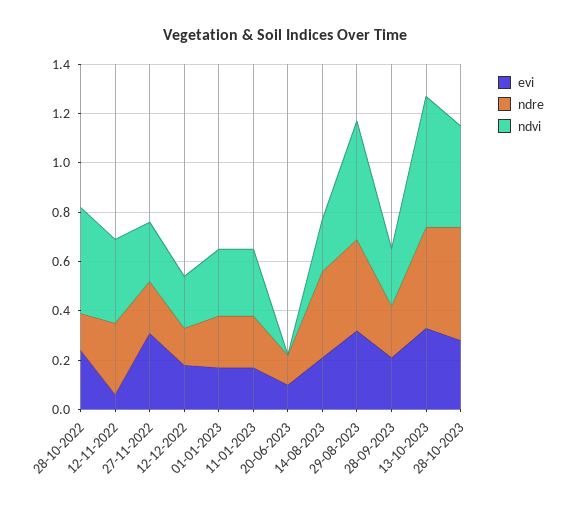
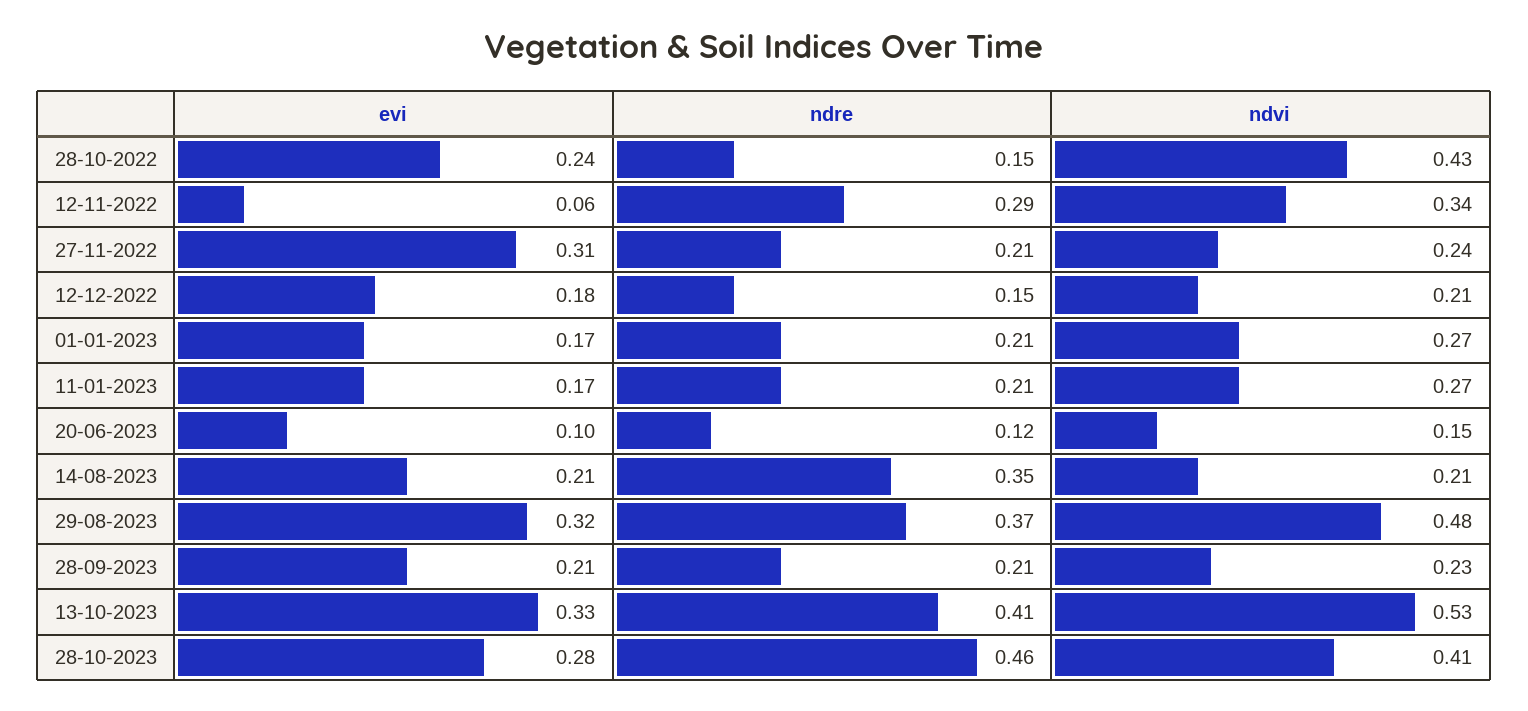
ndvi, 20-06-2023: 0 -> 0.15

